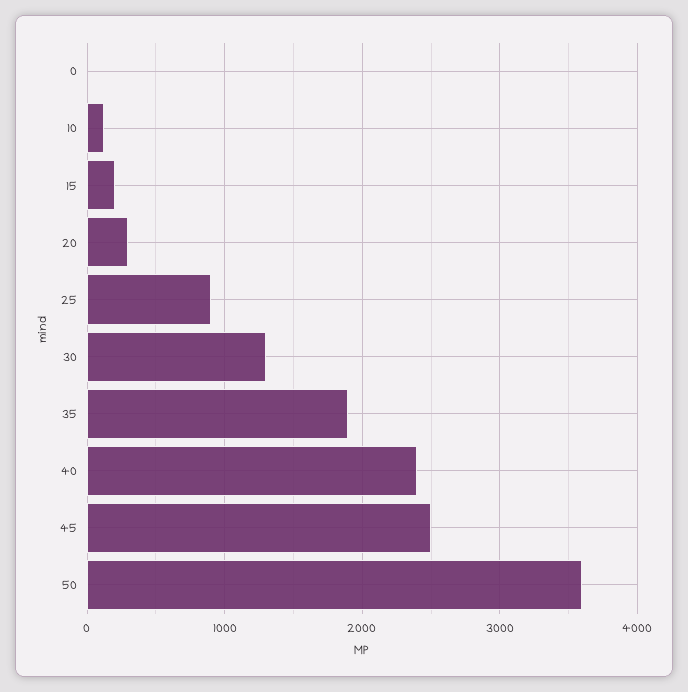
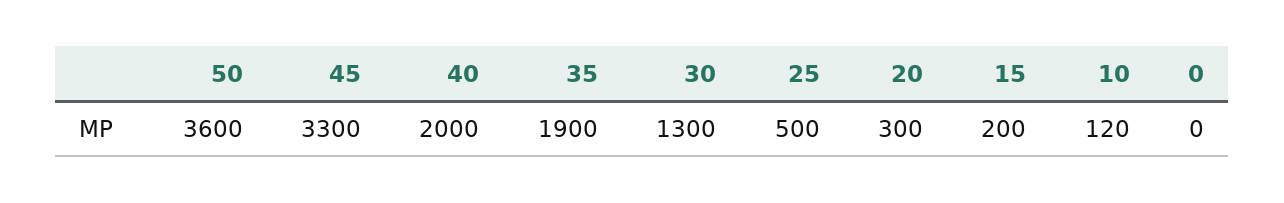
25: 900 -> 500
40: 2400 -> 2000
45: 2500 -> 3300

